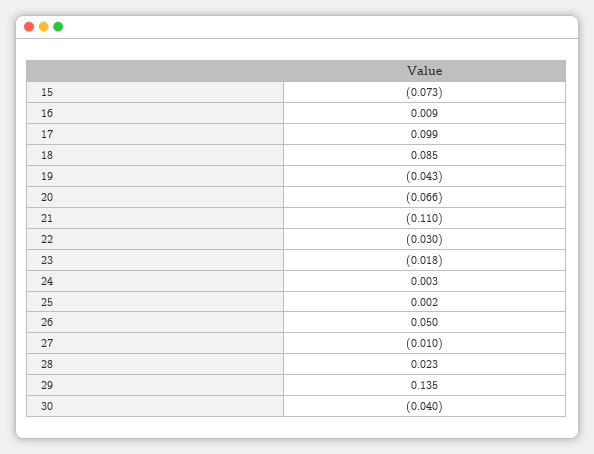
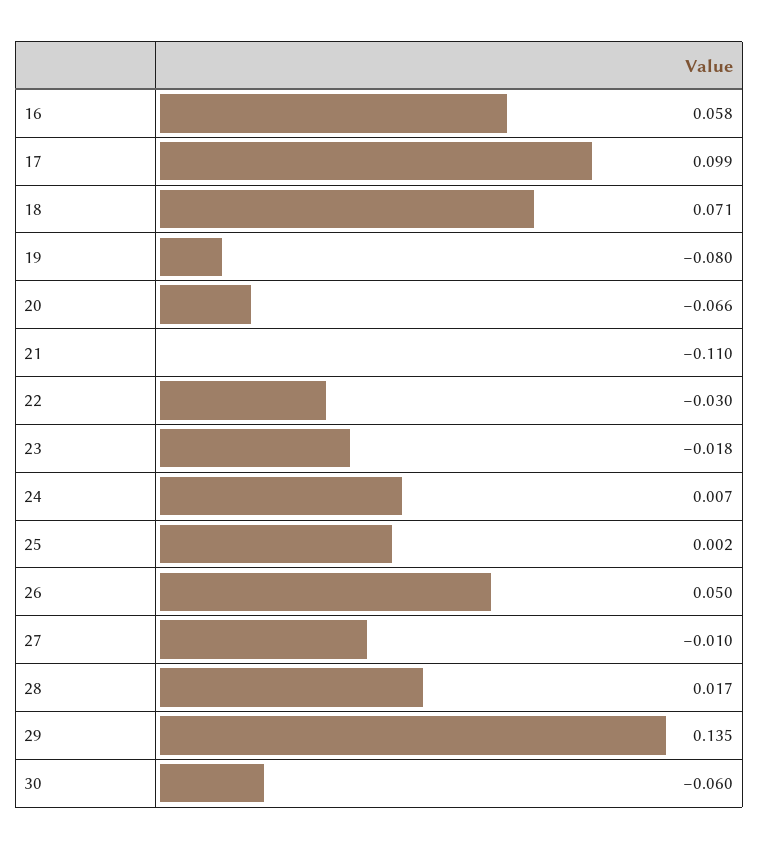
15: -0.073 -> none
16: 0.009 -> 0.058
18: 0.085 -> 0.071
19: -0.043 -> -0.08
24: 0.003 -> 0.007
28: 0.023 -> 0.017
30: -0.04 -> -0.06

